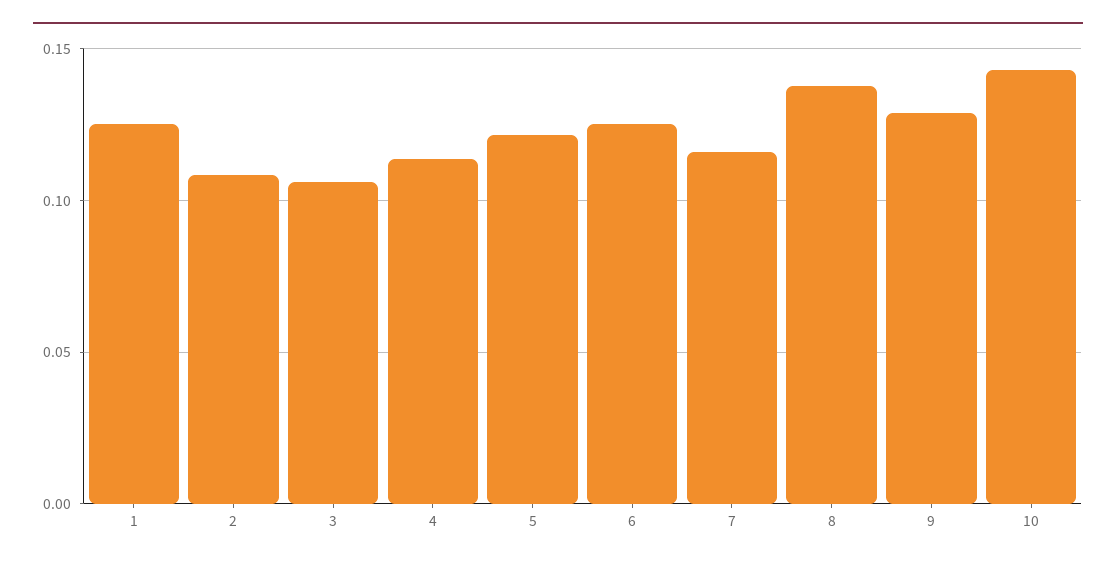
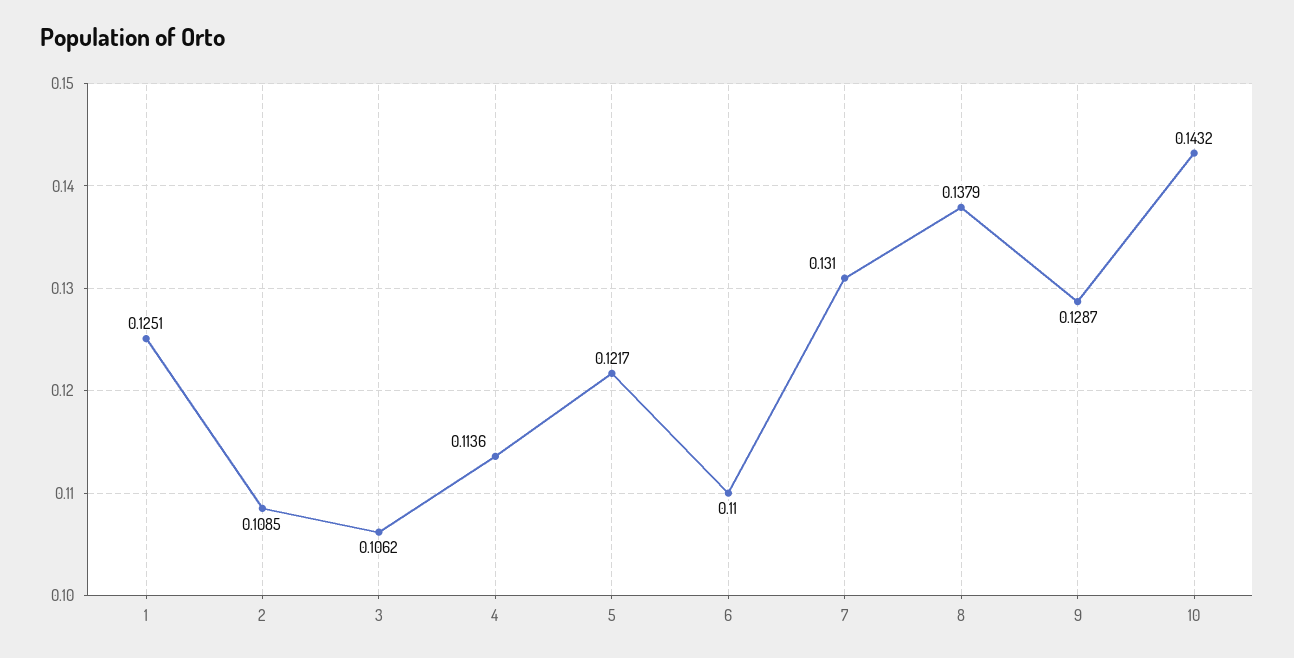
6: 0.125 -> 0.11
7: 0.115 -> 0.131

